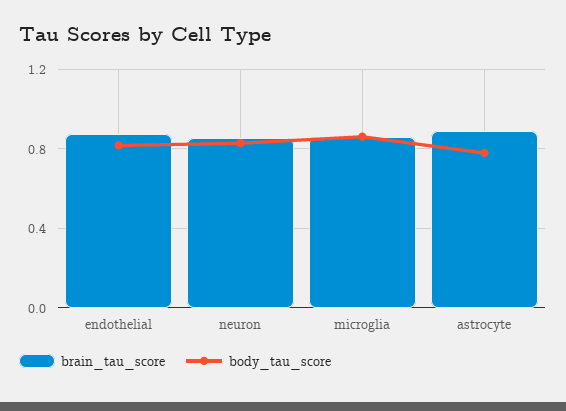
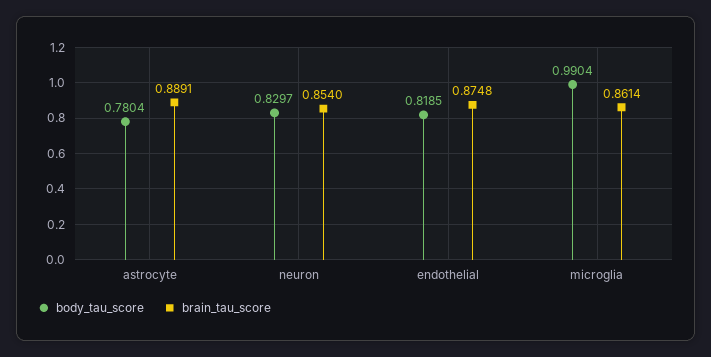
body_tau_score, microglia: 0.85 -> 0.9904

